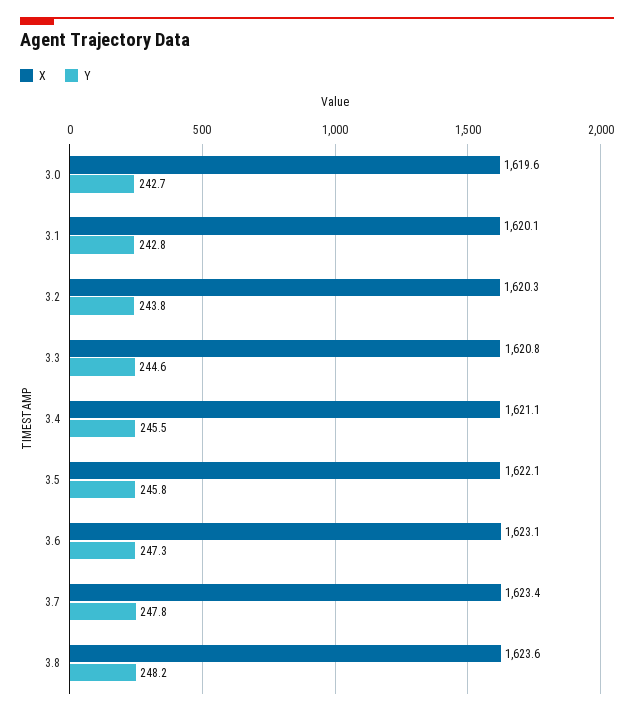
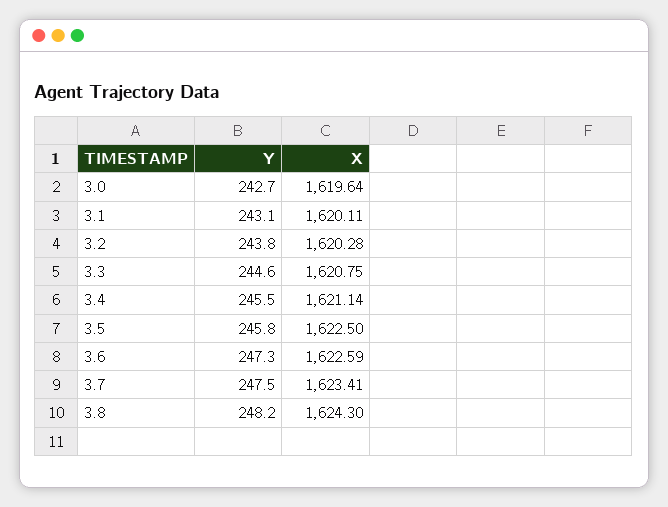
Y, 3.1: 242.8 -> 243.1
X, 3.5: 1622.1 -> 1622.5
X, 3.6: 1623.1 -> 1622.59
Y, 3.7: 247.8 -> 247.5
X, 3.8: 1623.6 -> 1624.3

